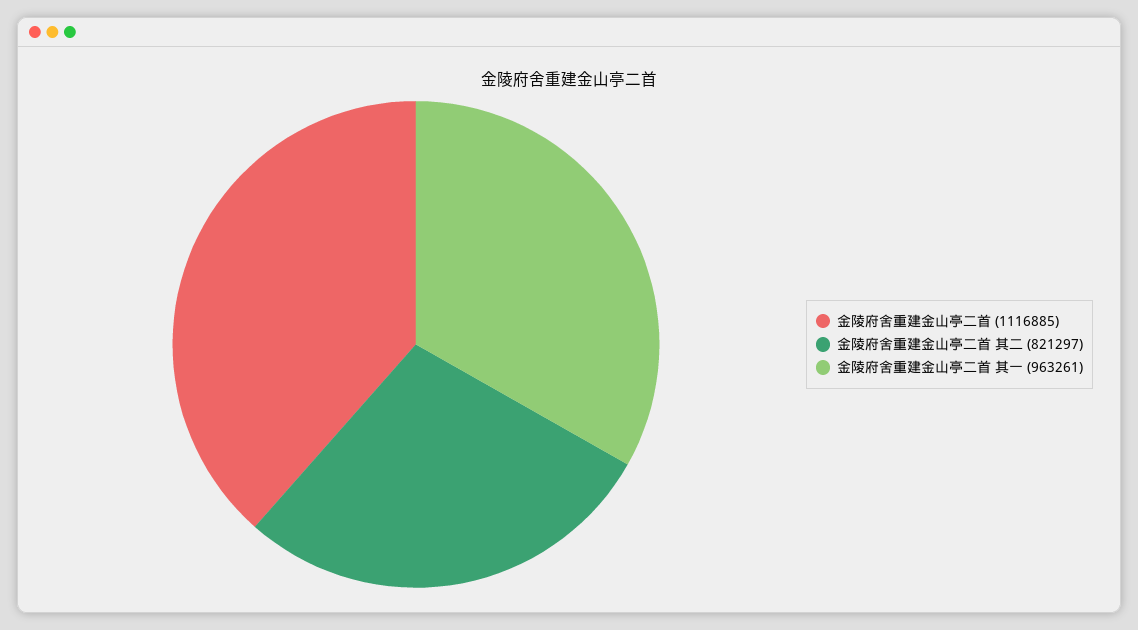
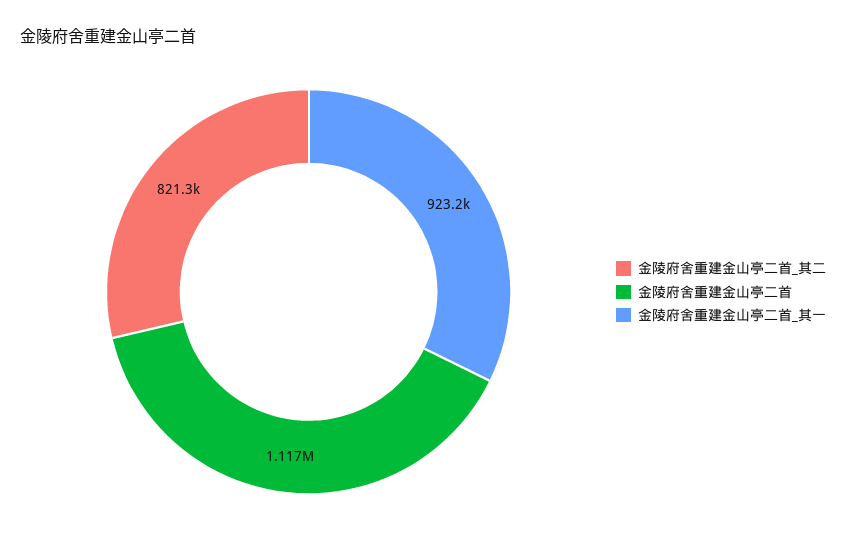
金陵府舍重建金山亭二首 其一: 963261 -> 923200

